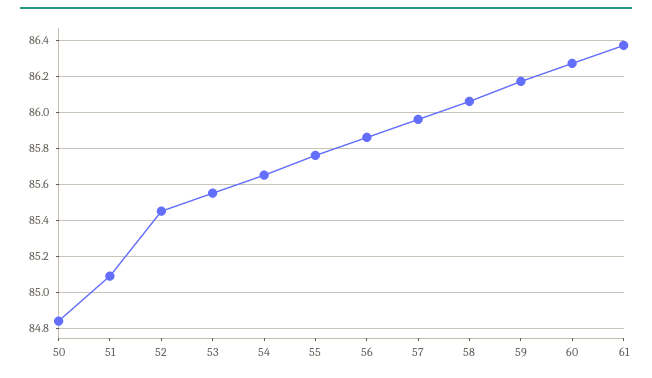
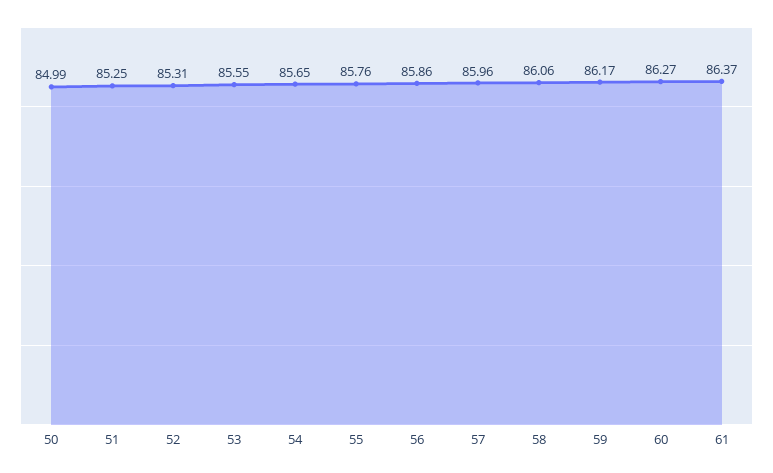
50: 84.85 -> 84.99
51: 85.1 -> 85.25
52: 85.45 -> 85.31

